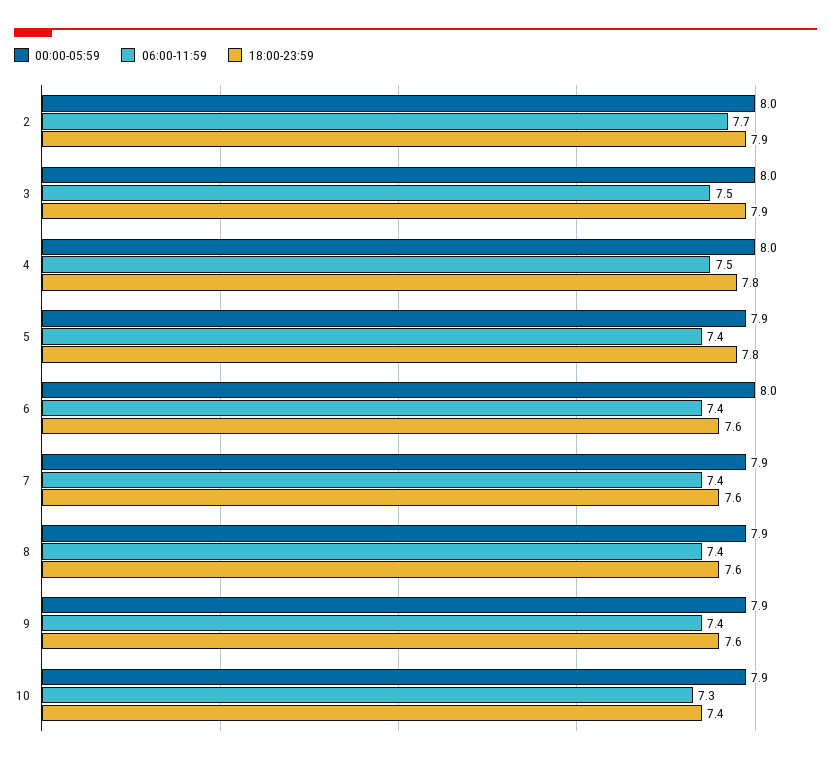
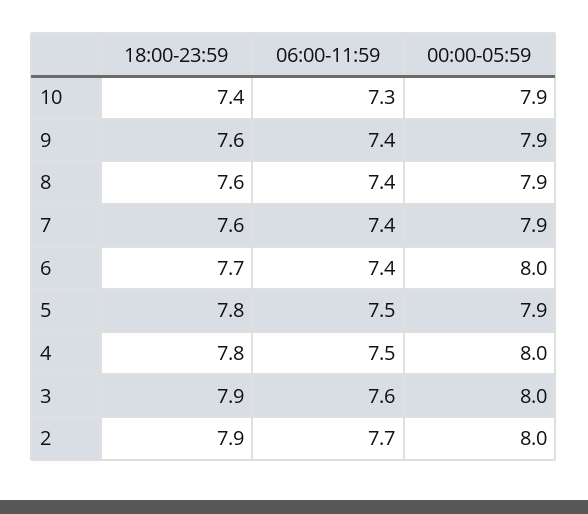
06:00-11:59, 3: 7.5 -> 7.6
06:00-11:59, 5: 7.4 -> 7.5
18:00-23:59, 6: 7.6 -> 7.7

